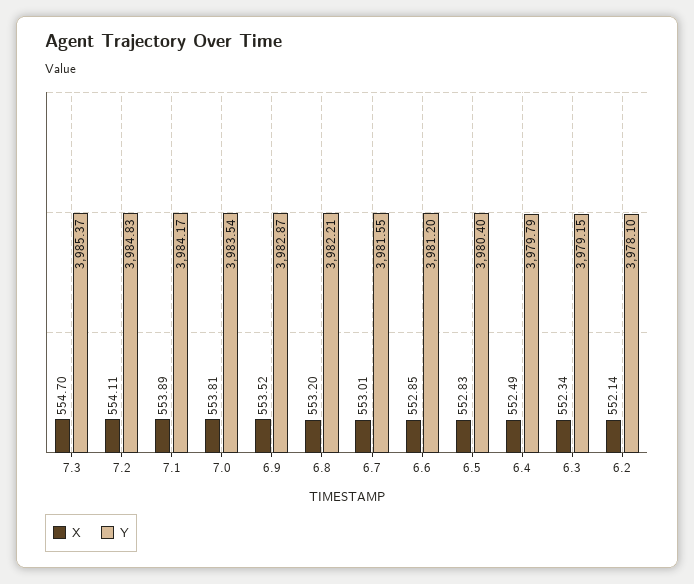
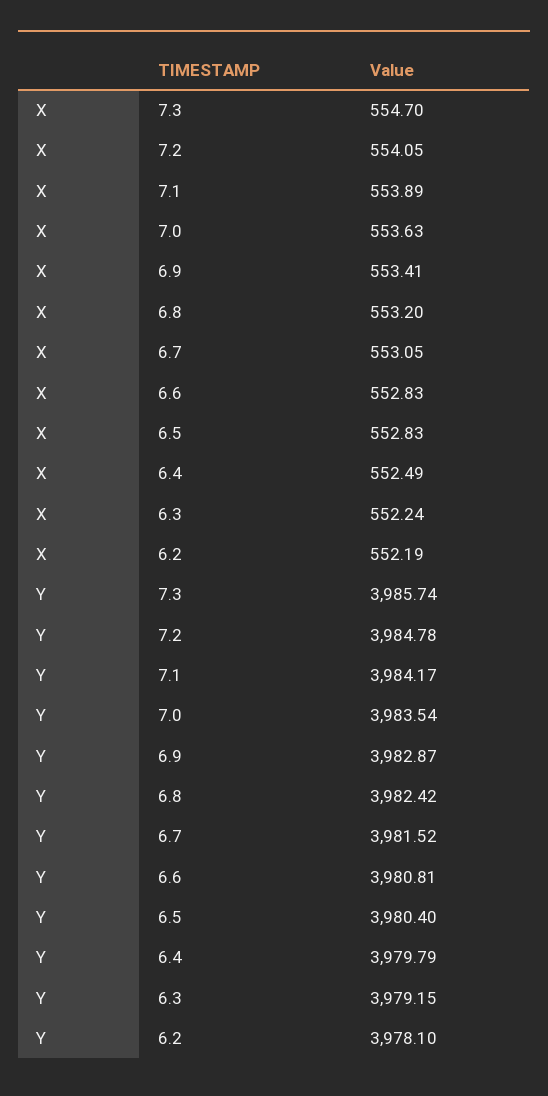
Y, 7.3: 3985.37 -> 3985.74
X, 7.2: 554.11 -> 554.05
Y, 7.2: 3984.83 -> 3984.78
X, 7.0: 553.81 -> 553.63
X, 6.9: 553.52 -> 553.41
Y, 6.8: 3982.21 -> 3982.42
X, 6.7: 553.01 -> 553.05
Y, 6.7: 3981.55 -> 3981.52
X, 6.6: 552.85 -> 552.83
Y, 6.6: 3981.2 -> 3980.81
X, 6.3: 552.34 -> 552.24
X, 6.2: 552.14 -> 552.19

